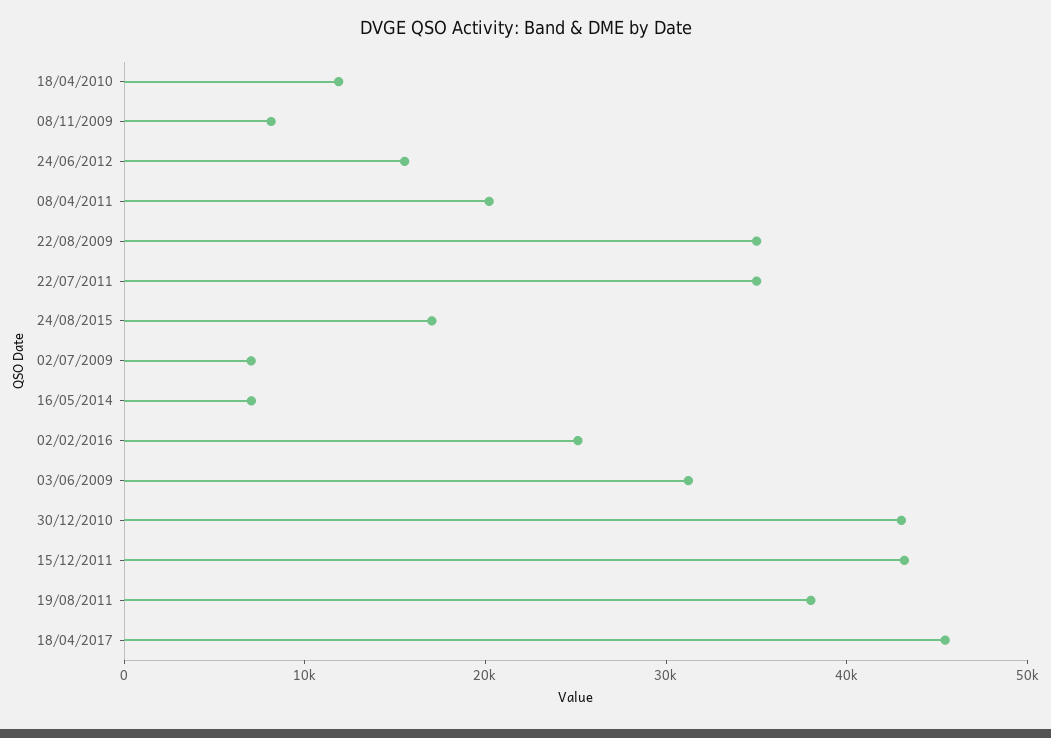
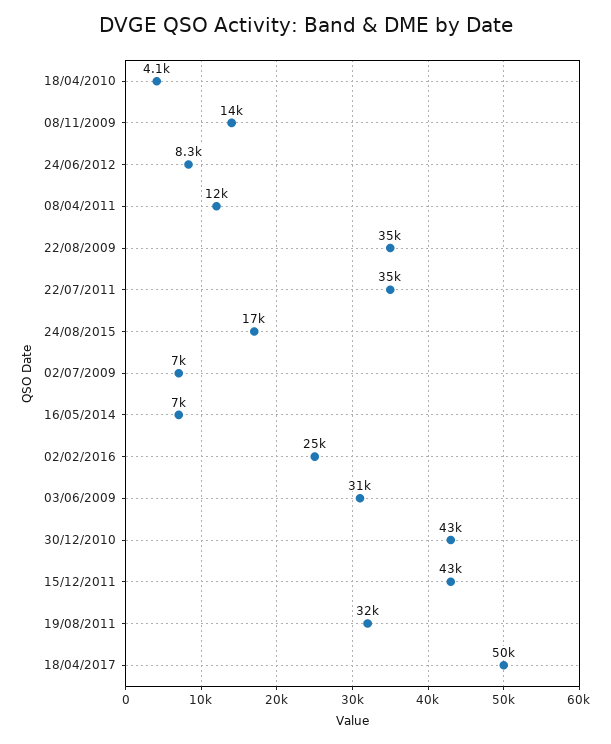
18/04/2010: 12000 -> 4100
08/11/2009: 8000 -> 14000
24/06/2012: 16000 -> 8300
08/04/2011: 20000 -> 12000
19/08/2011: 38000 -> 32000
18/04/2017: 46000 -> 50000

